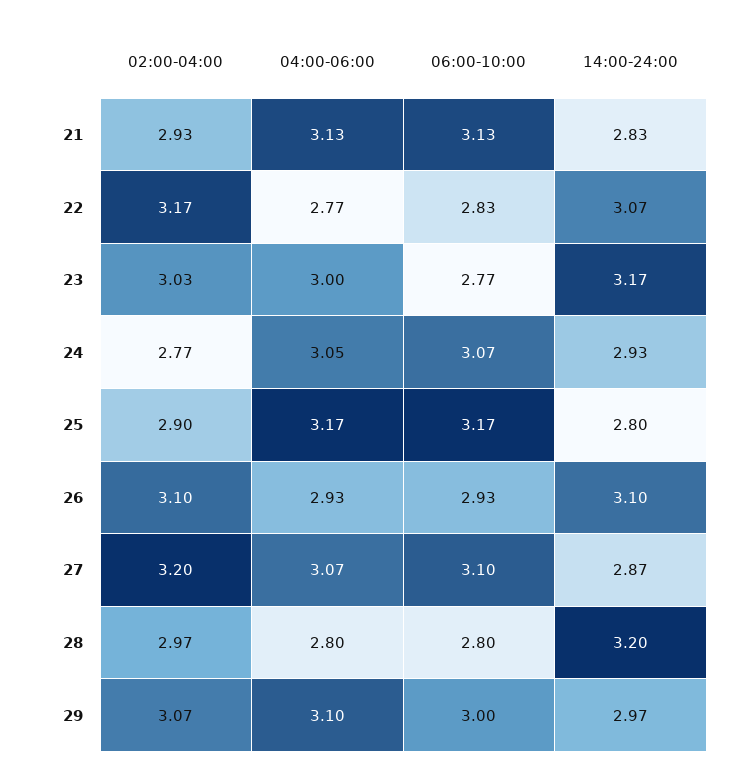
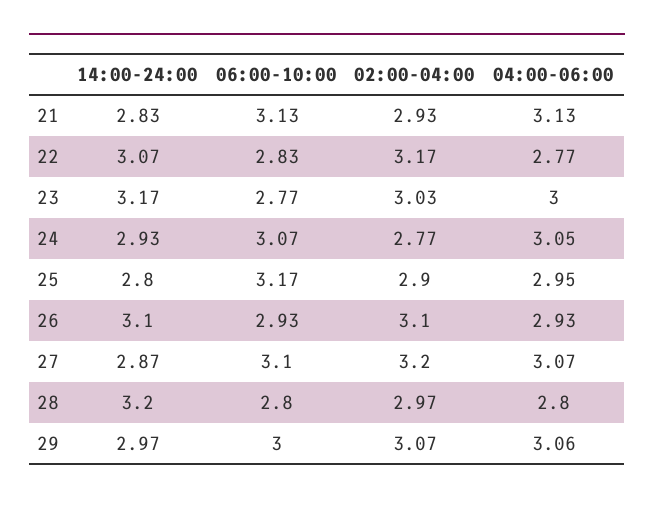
04:00-06:00, 25: 3.17 -> 2.95
04:00-06:00, 29: 3.1 -> 3.06

